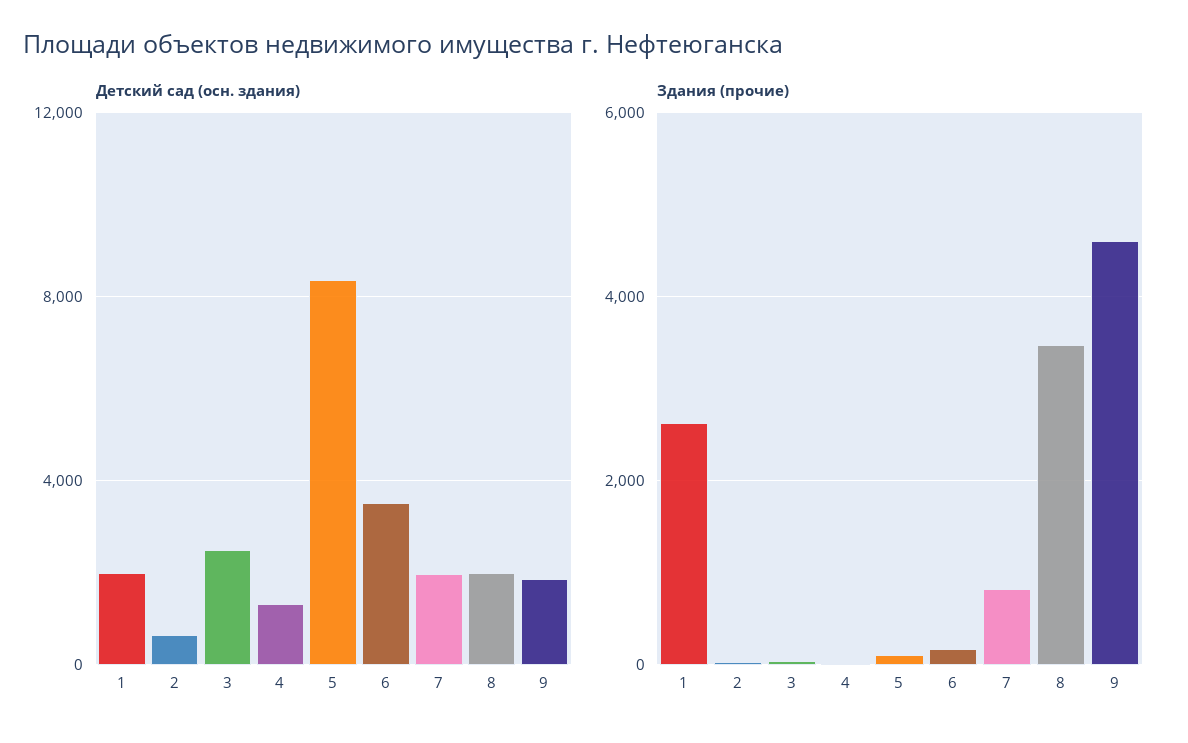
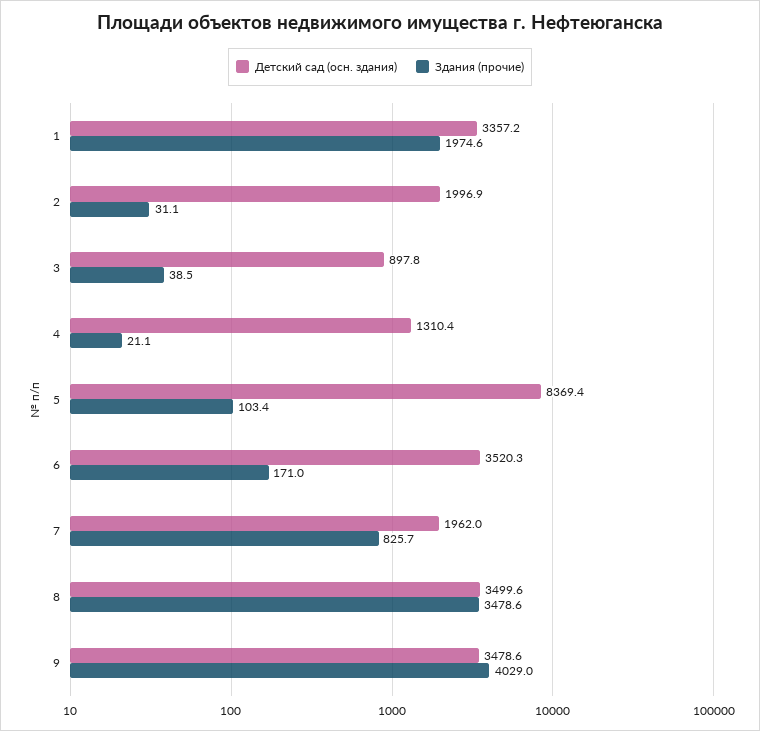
Детский сад (осн. здания), 1: 2000 -> 3357.2
Детский сад (осн. здания), 2: 500 -> 1996.9
Детский сад (осн. здания), 3: 2500 -> 897.8
Детский сад (осн. здания), 8: 2000 -> 3499.6
Детский сад (осн. здания), 9: 2000 -> 3478.6
Здания (прочие), 1: 2600 -> 1974.6
Здания (прочие), 9: 4600 -> 4029

